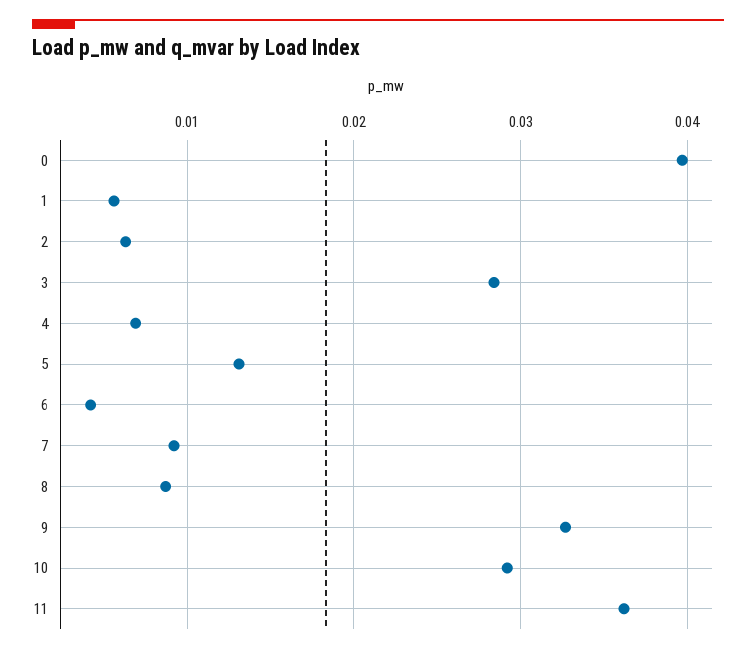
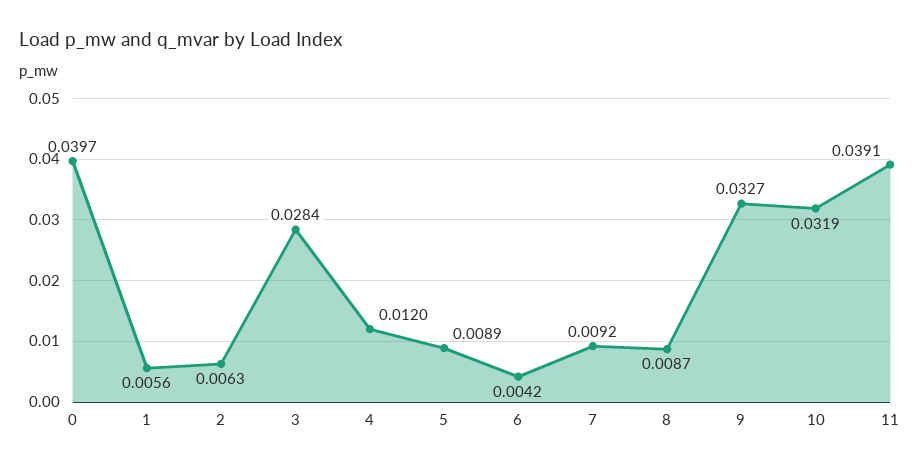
4: 0.007 -> 0.012
5: 0.013 -> 0.0089
10: 0.029 -> 0.0319
11: 0.036 -> 0.0391

